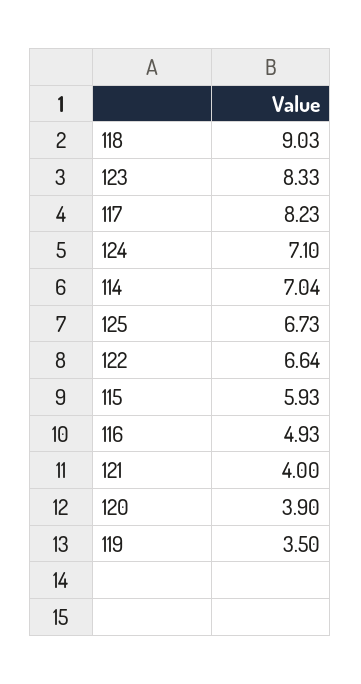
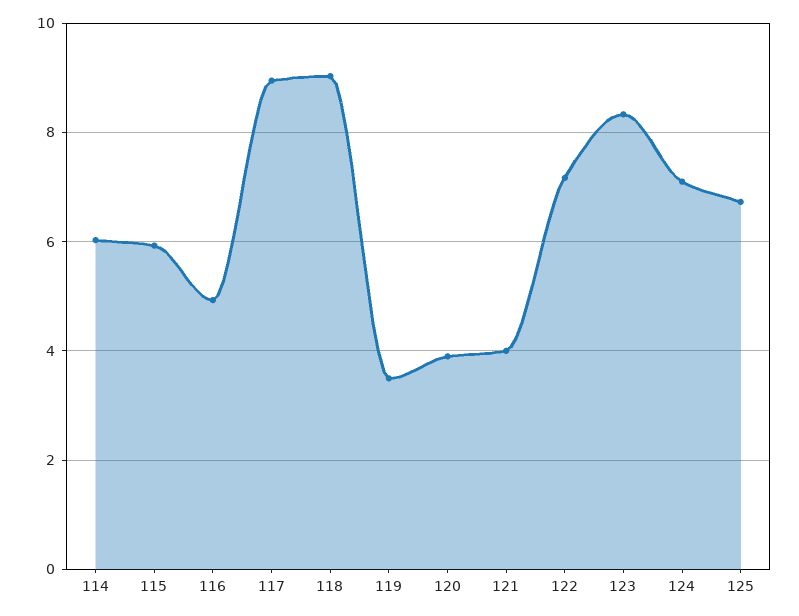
117: 8.23 -> 9
114: 7.04 -> 6
122: 6.64 -> 7.2

